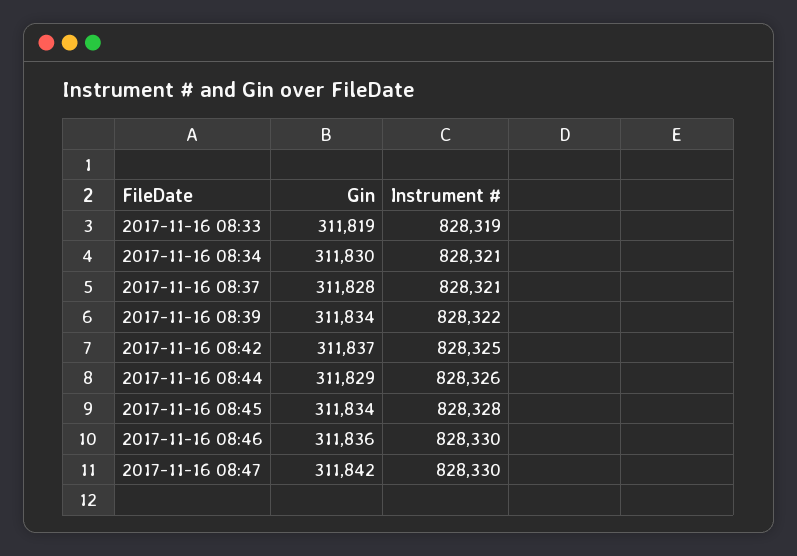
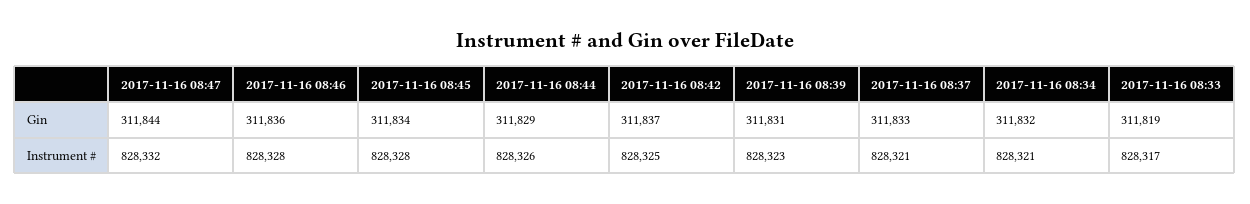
Instrument #, 2017-11-16 08:33: 828319 -> 828317
Gin, 2017-11-16 08:34: 311830 -> 311832
Gin, 2017-11-16 08:37: 311828 -> 311833
Gin, 2017-11-16 08:39: 311834 -> 311831
Instrument #, 2017-11-16 08:39: 828322 -> 828323
Instrument #, 2017-11-16 08:46: 828330 -> 828328
Gin, 2017-11-16 08:47: 311842 -> 311844
Instrument #, 2017-11-16 08:47: 828330 -> 828332

